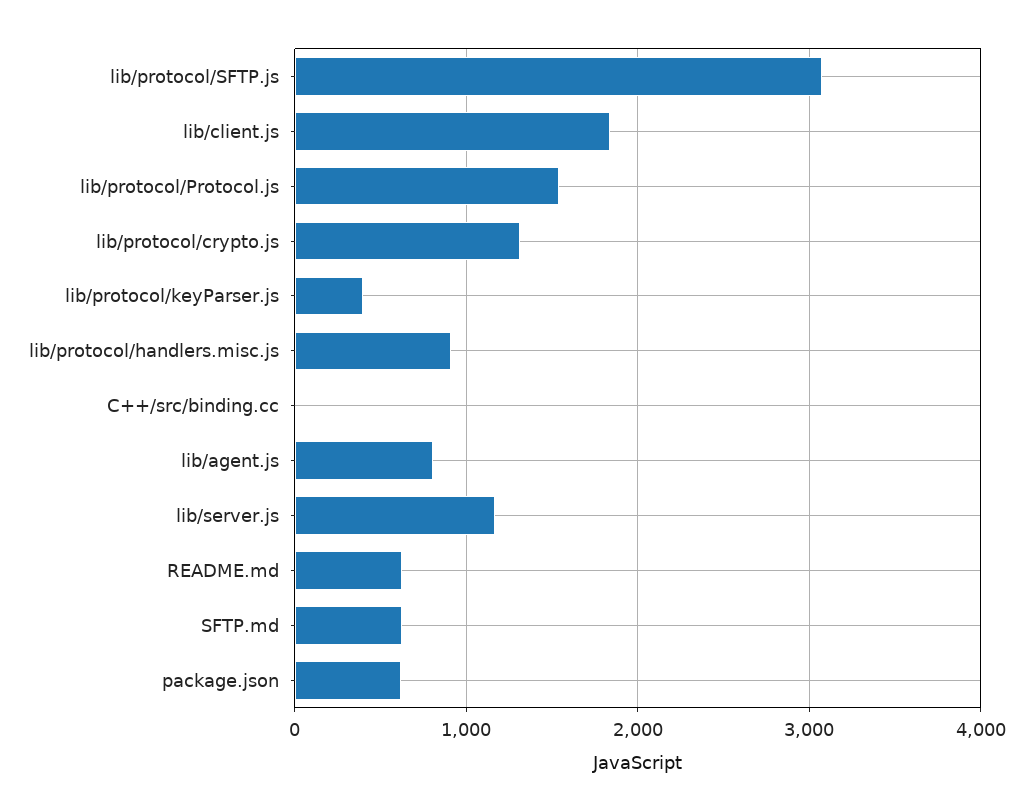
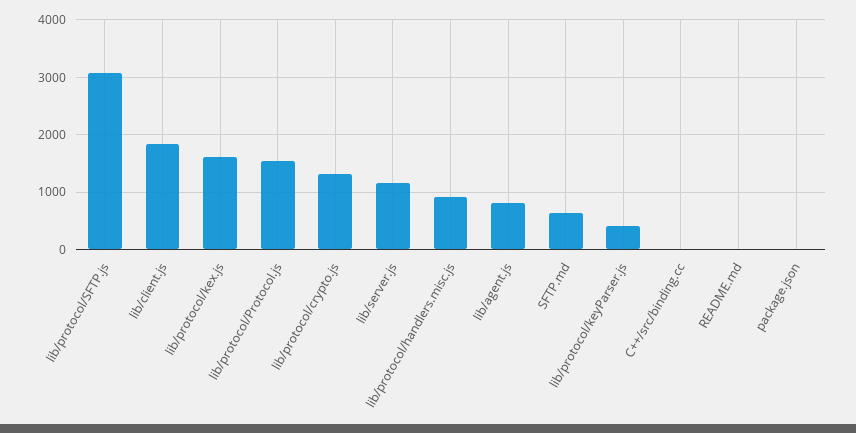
README.md: 600 -> 0
package.json: 600 -> 0
lib/protocol/kex.js: none -> 1600

